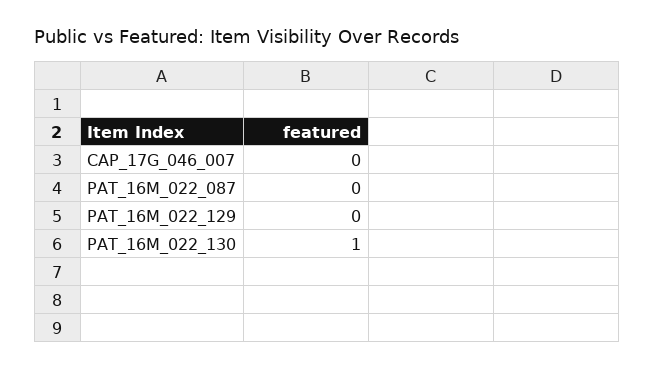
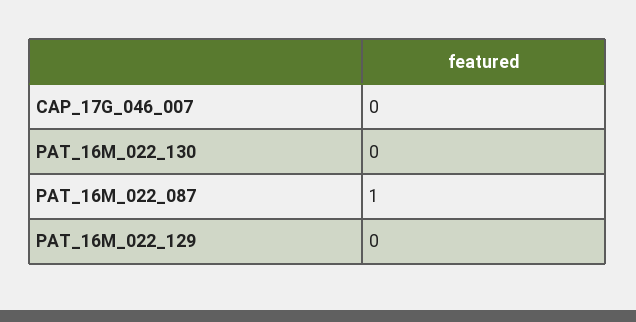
PAT_16M_022_087: 0 -> 1
PAT_16M_022_130: 1 -> 0

